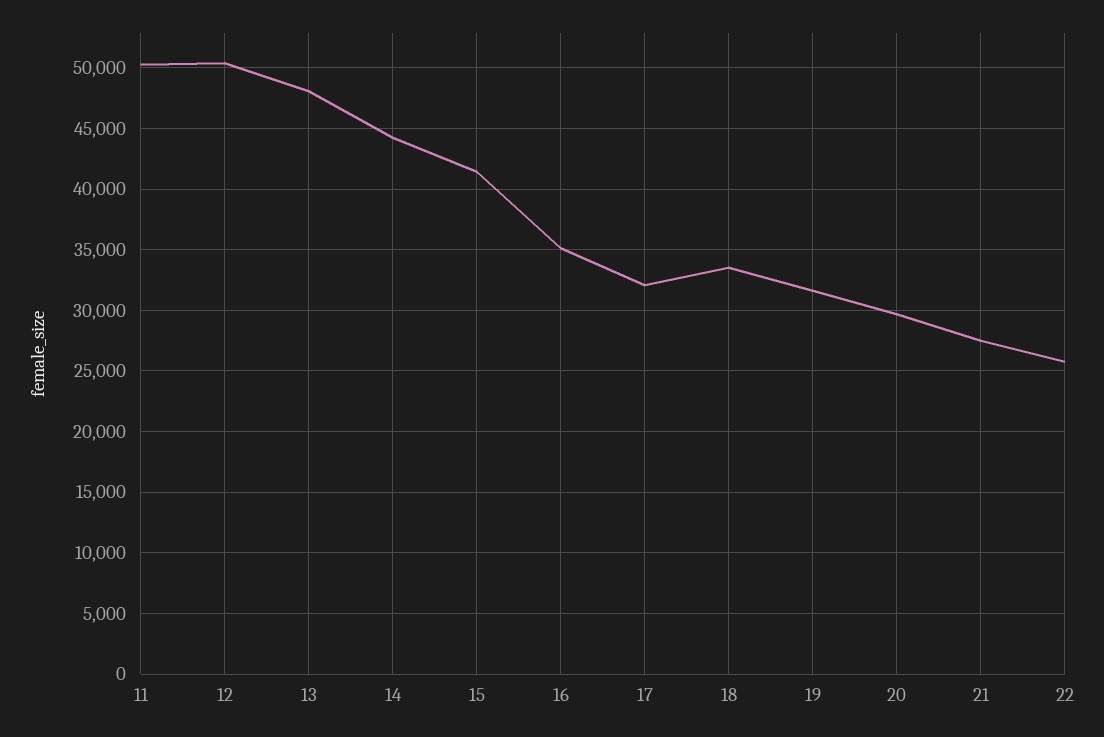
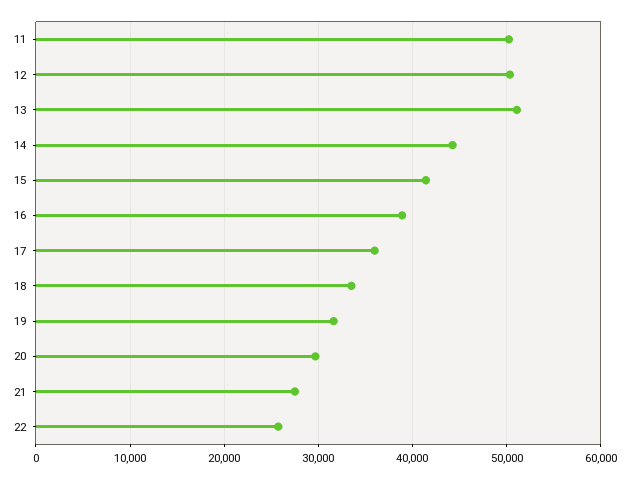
13: 48000 -> 51000
16: 35000 -> 39000
17: 32000 -> 36000

